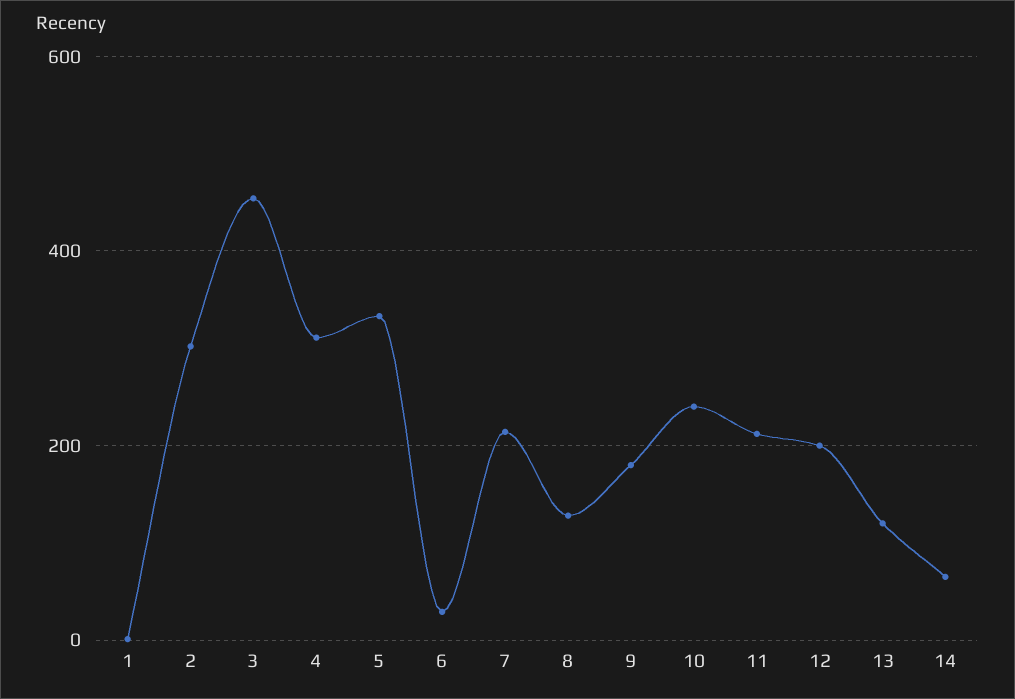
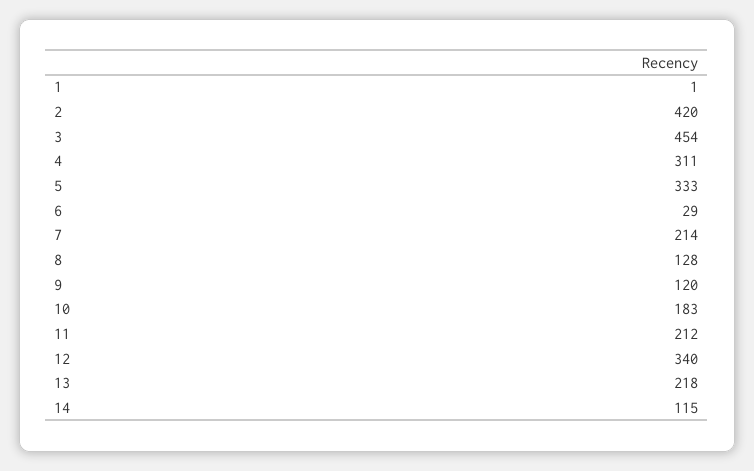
2: 300 -> 420
9: 180 -> 120
10: 240 -> 183
12: 200 -> 340
13: 120 -> 218
14: 60 -> 115

